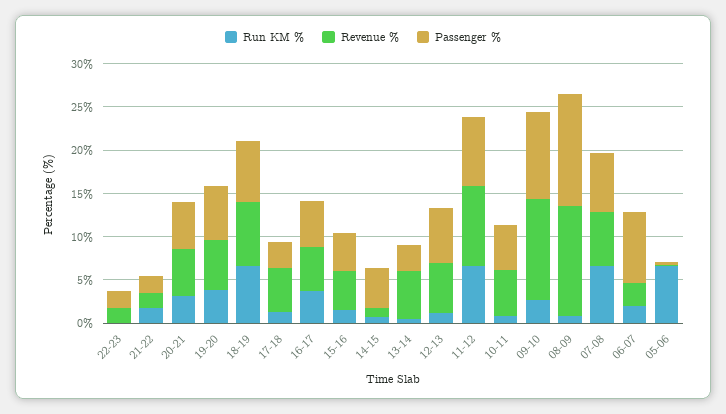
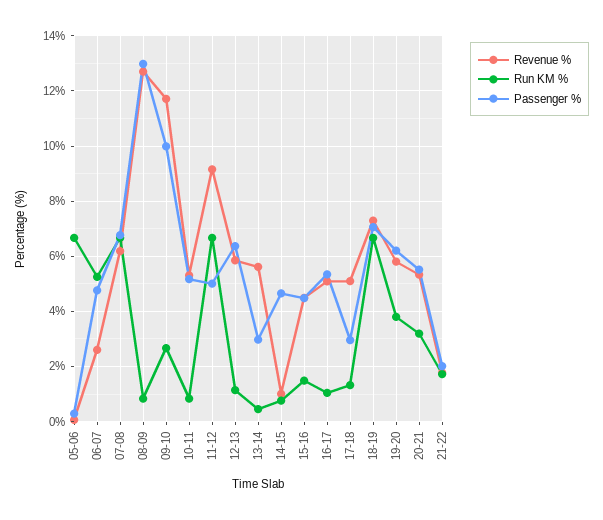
Run KM %, 22-23: 0 -> none
Revenue %, 22-23: 2 -> none
Passenger %, 22-23: 2 -> none
Run KM %, 16-17: 4 -> 1
Passenger %, 11-12: 8 -> 5
Run KM %, 06-07: 2 -> 5.25
Passenger %, 06-07: 8 -> 4.75

